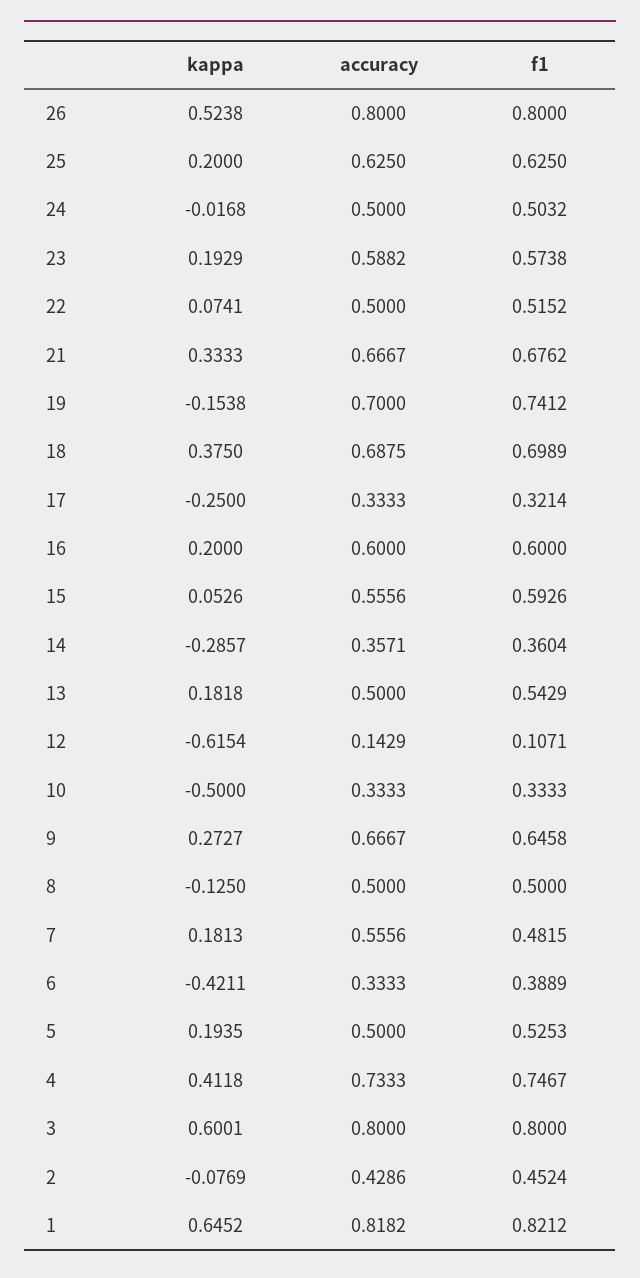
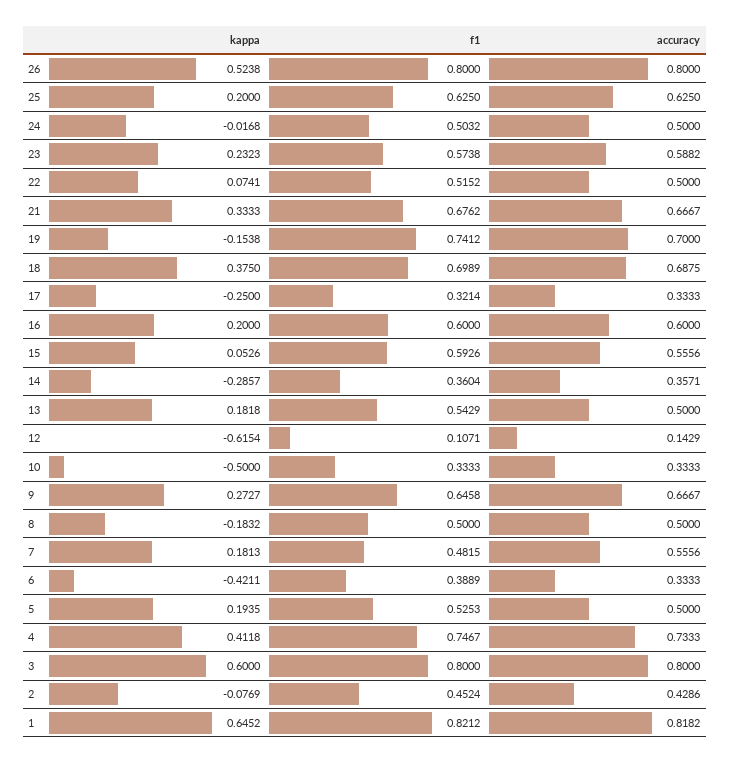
kappa, 23: 0.1929 -> 0.2323
kappa, 8: -0.125 -> -0.1832
kappa, 3: 0.6001 -> 0.6

